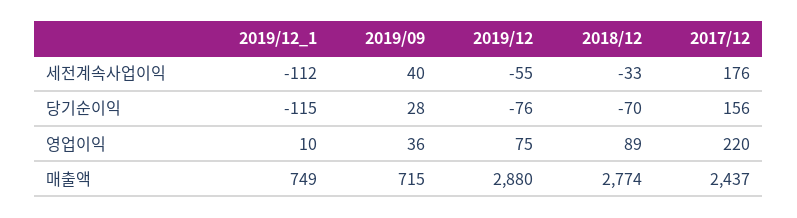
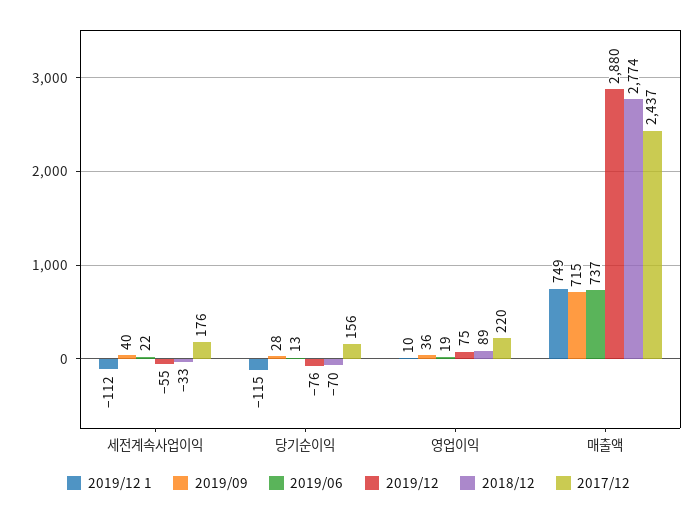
2019/06, 세전계속사업이익: none -> 22
2019/06, 당기순이익: none -> 13
2019/06, 영업이익: none -> 19
2019/06, 매출액: none -> 737

